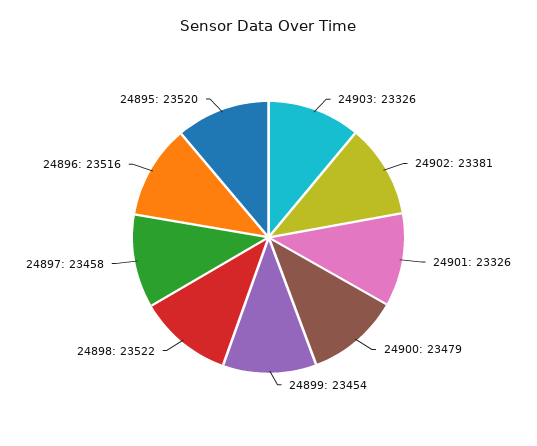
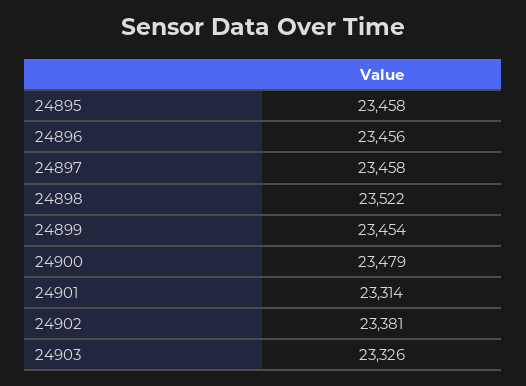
24901: 23326 -> 23314
24896: 23516 -> 23456
24895: 23520 -> 23458

